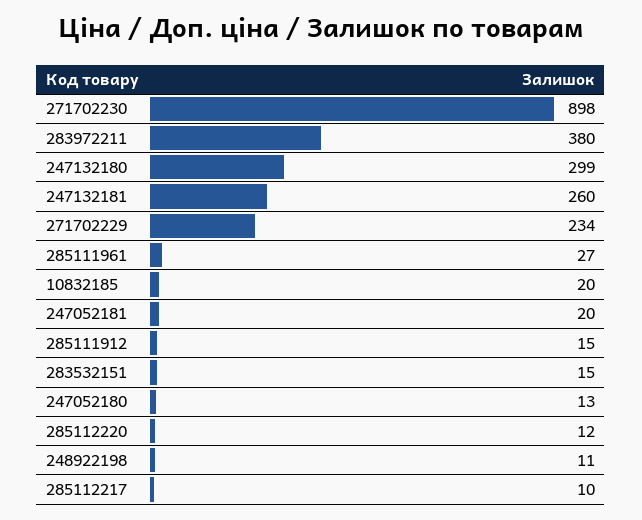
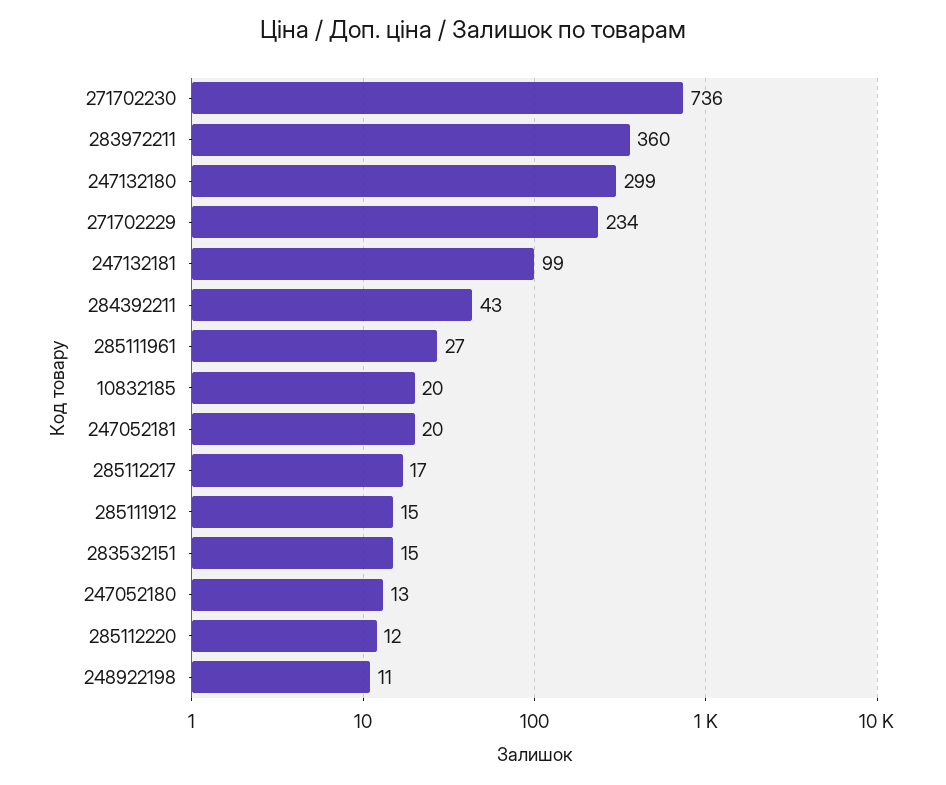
271702230: 898 -> 736
283972211: 380 -> 360
247132181: 260 -> 99
285112217: 10 -> 17
284392211: none -> 43

